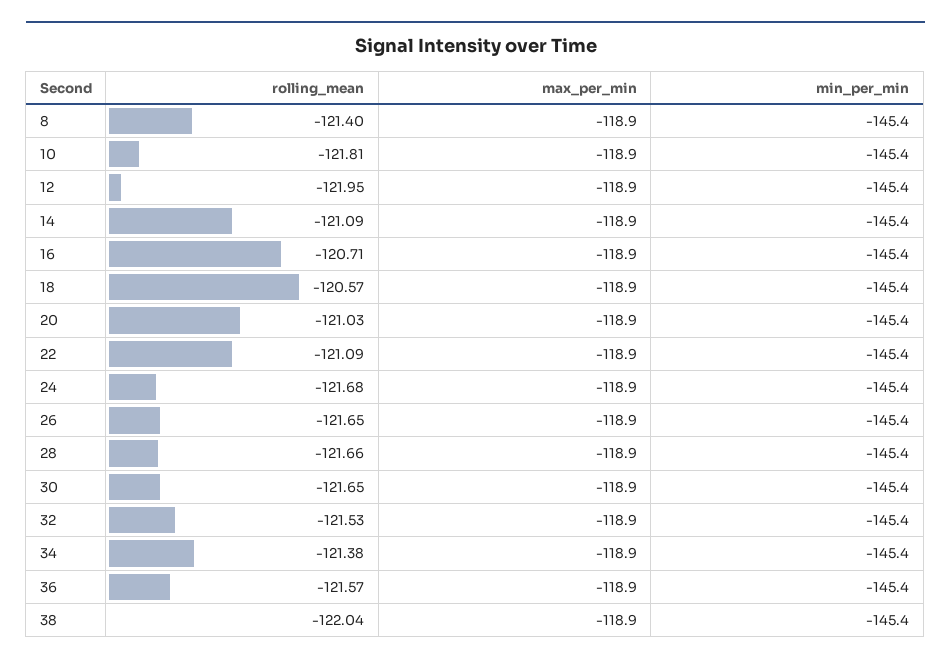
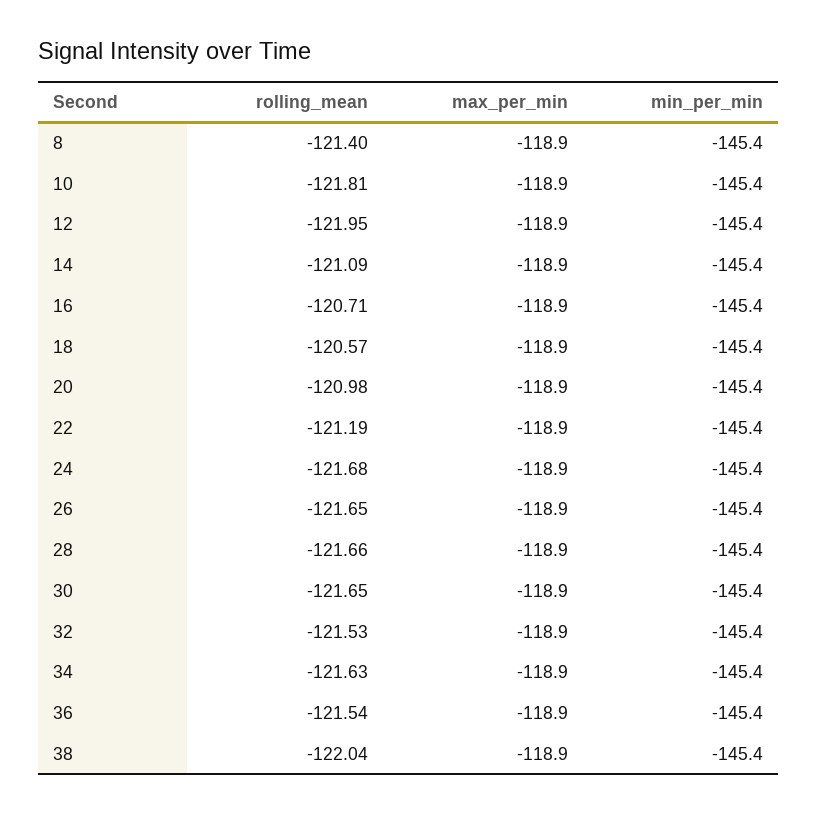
rolling_mean, 20: -121.03 -> -120.98
rolling_mean, 22: -121.09 -> -121.19
rolling_mean, 34: -121.38 -> -121.63
rolling_mean, 36: -121.57 -> -121.54

